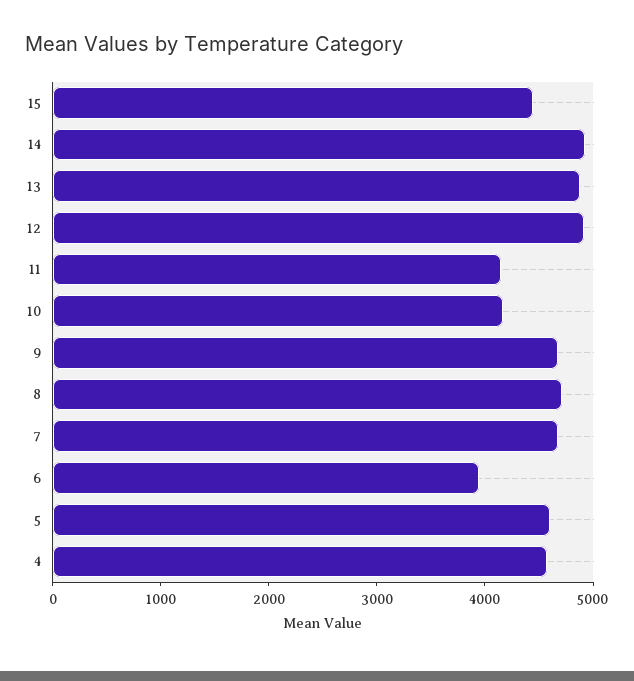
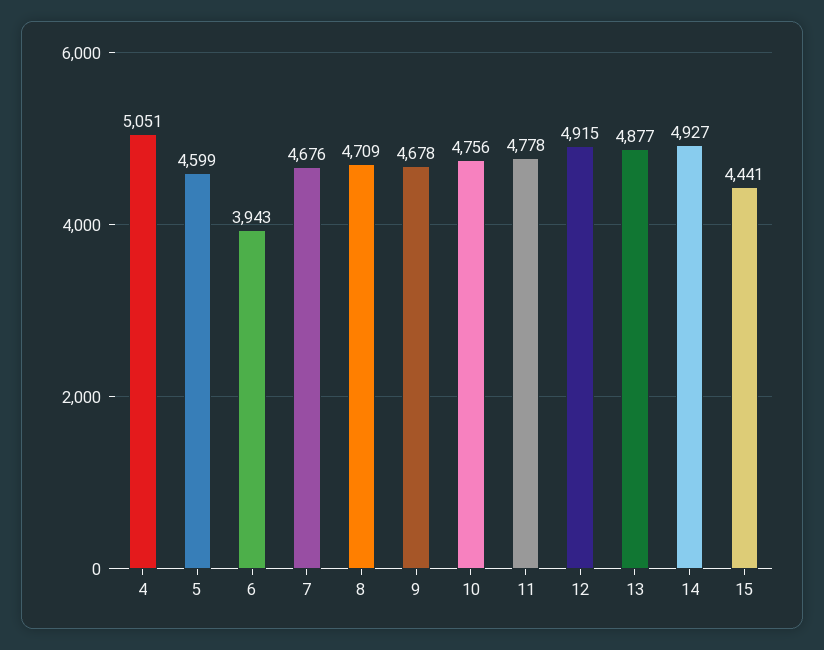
11: 4200 -> 4778
10: 4200 -> 4756
4: 4600 -> 5051

